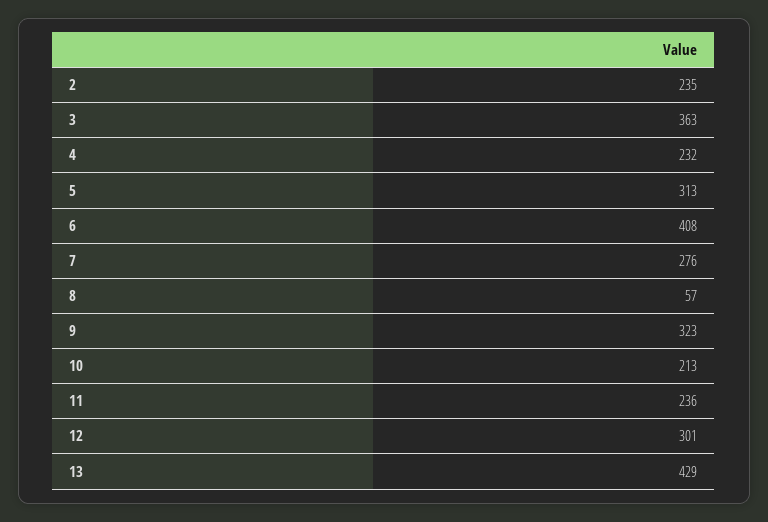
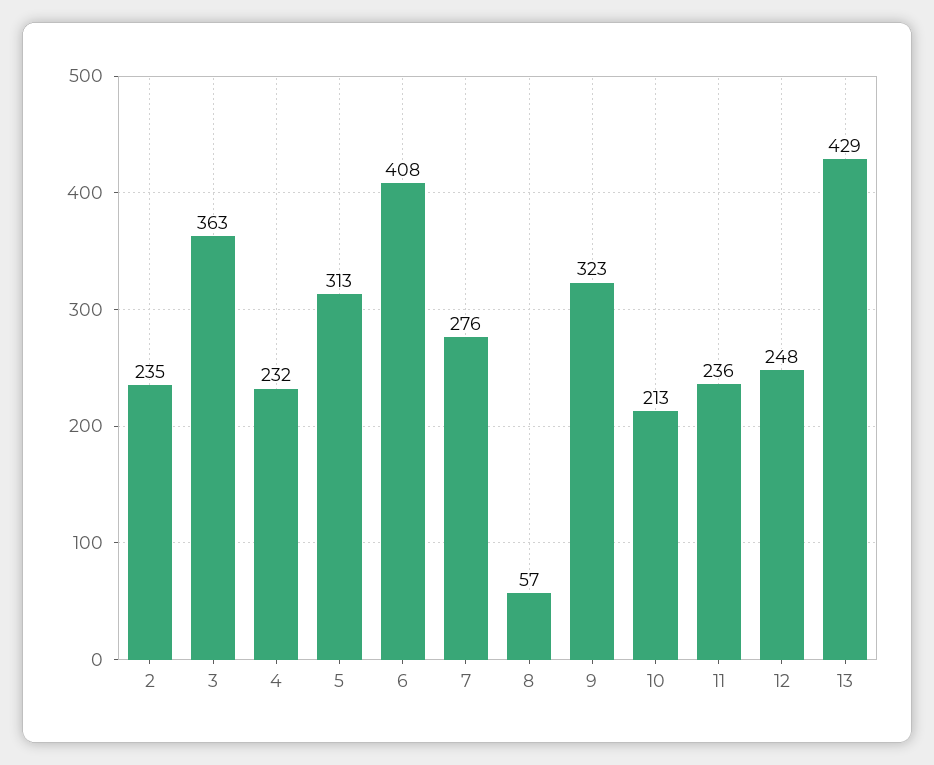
12: 301 -> 248

